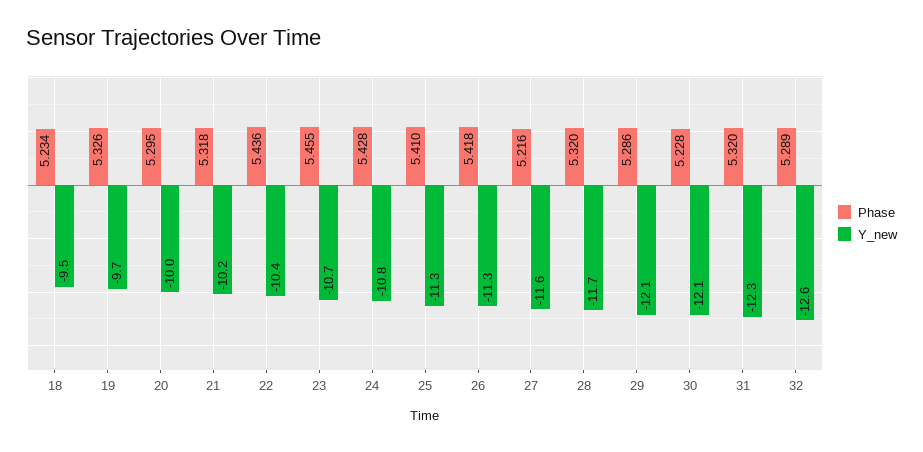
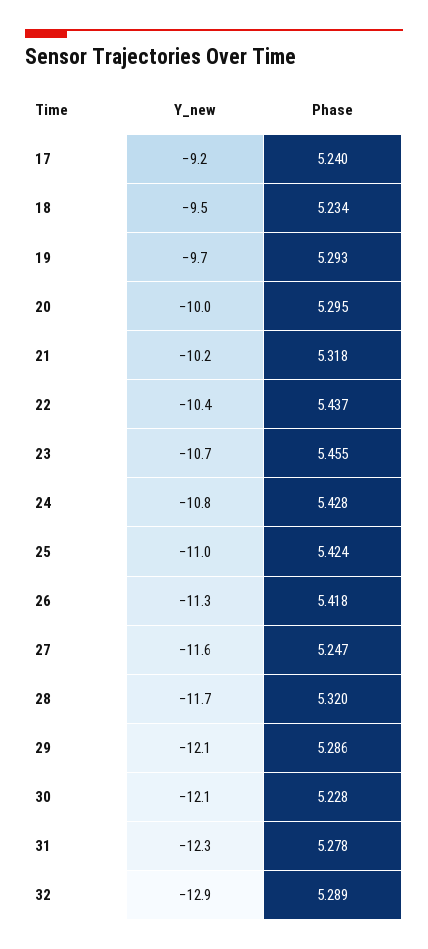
Phase, 19: 5.326 -> 5.293
Phase, 22: 5.436 -> 5.437
Phase, 25: 5.41 -> 5.424
Y_new, 25: -11.3 -> -11
Phase, 27: 5.216 -> 5.247
Phase, 31: 5.32 -> 5.278
Y_new, 32: -12.6 -> -12.9
Y_new, 17: none -> -9.2
Phase, 17: none -> 5.24

